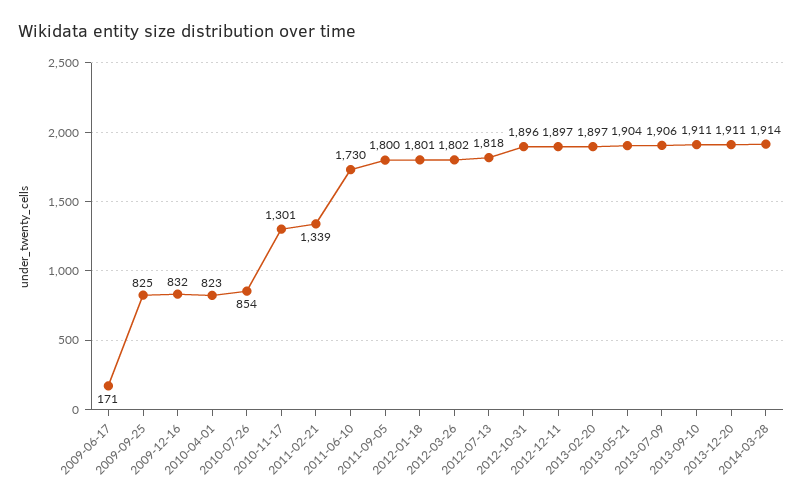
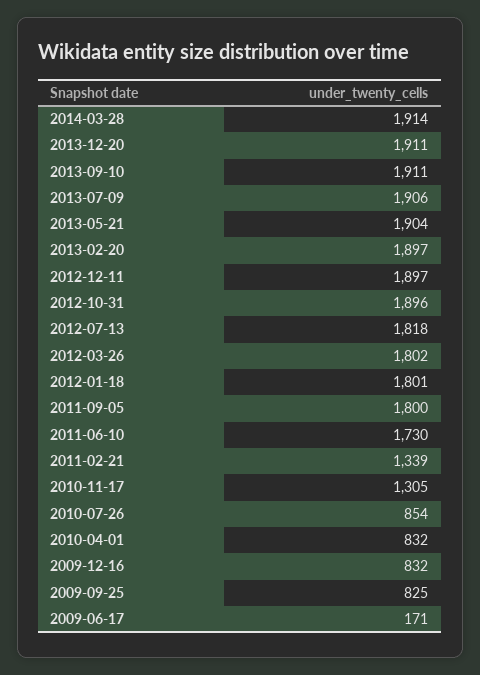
2010-04-01: 823 -> 832
2010-11-17: 1301 -> 1305

